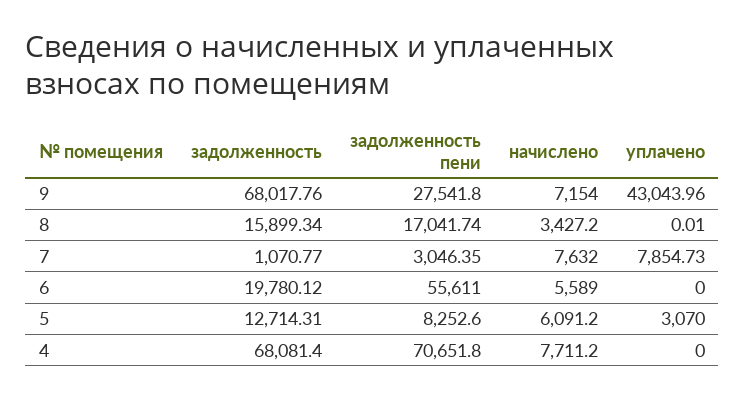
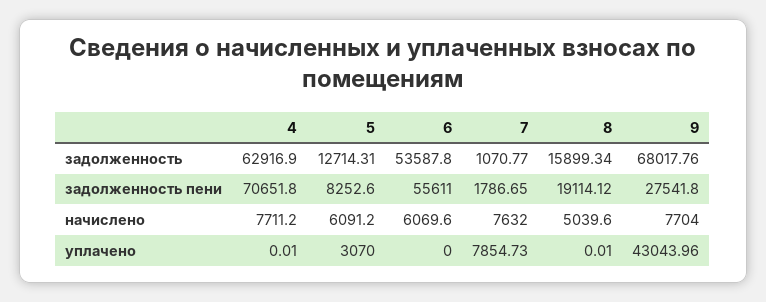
начислено, 9: 7154 -> 7704
задолженность пени, 8: 17041.74 -> 19114.12
начислено, 8: 3427.2 -> 5039.6
задолженность пени, 7: 3046.35 -> 1786.65
задолженность, 6: 19780.12 -> 53587.8
начислено, 6: 5589 -> 6069.6
задолженность, 4: 68081.4 -> 62916.9
уплачено, 4: 0 -> 0.01

